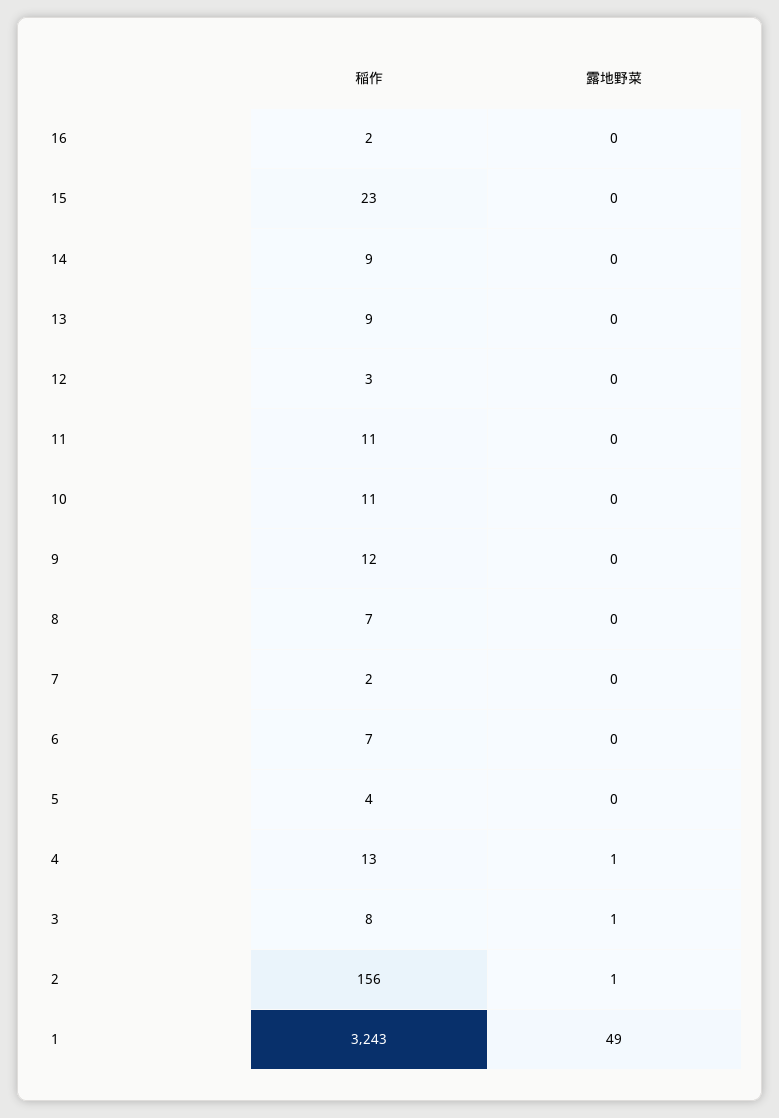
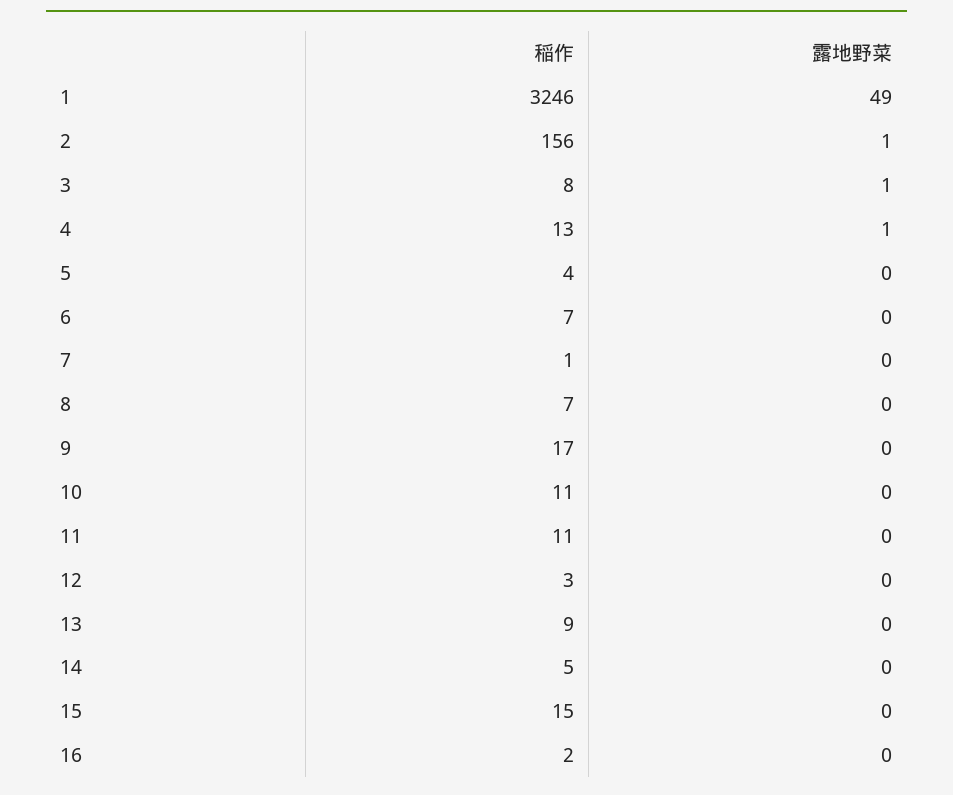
稲作, 15: 23 -> 15
稲作, 14: 9 -> 5
稲作, 9: 12 -> 17
稲作, 7: 2 -> 1
稲作, 1: 3243 -> 3246

